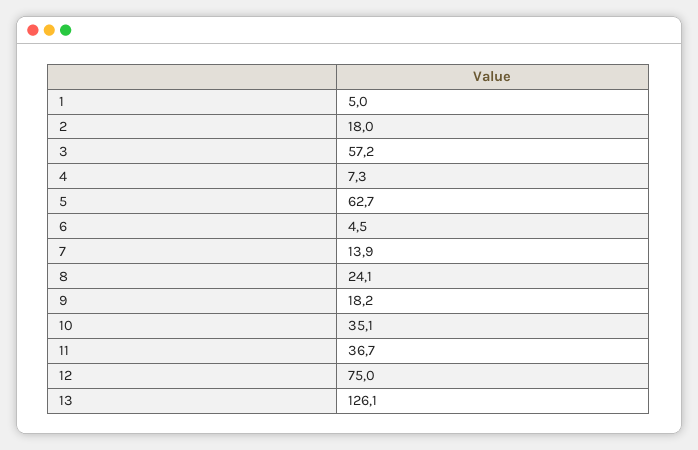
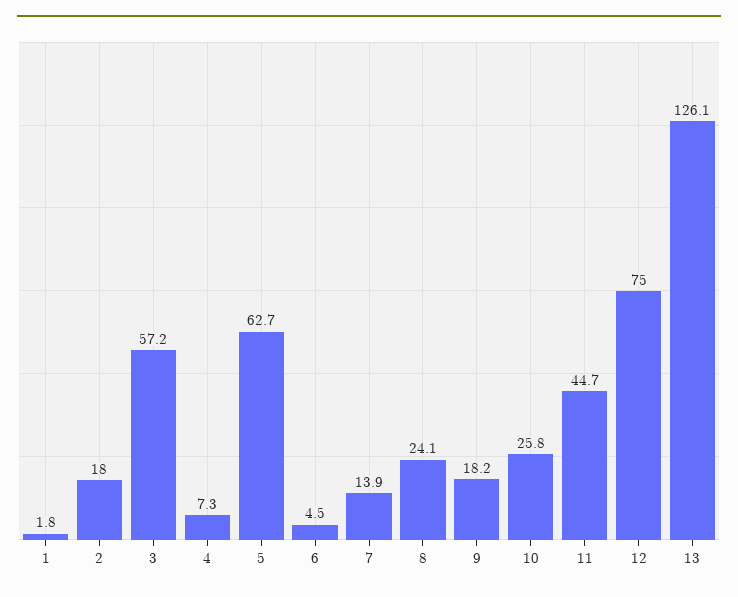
1: 5 -> 1.8
10: 35.1 -> 25.8
11: 36.7 -> 44.7

